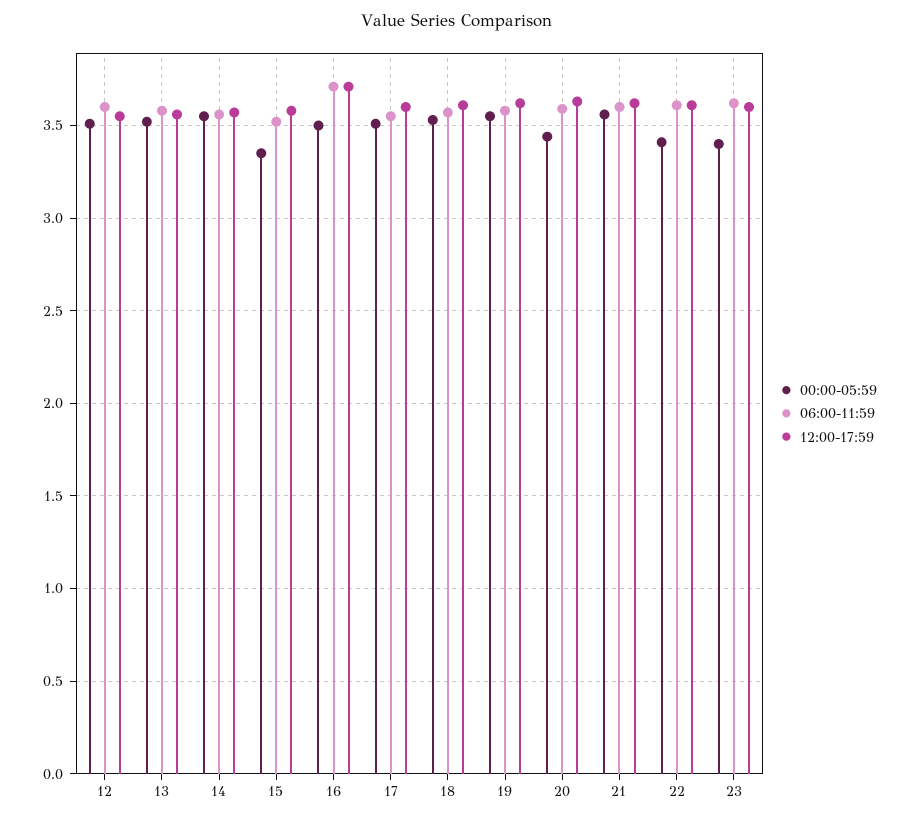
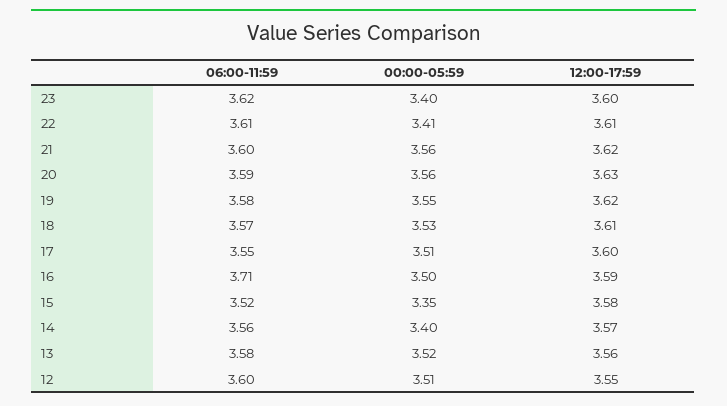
00:00-05:59, 14: 3.55 -> 3.4
12:00-17:59, 16: 3.7 -> 3.59
00:00-05:59, 20: 3.45 -> 3.56

